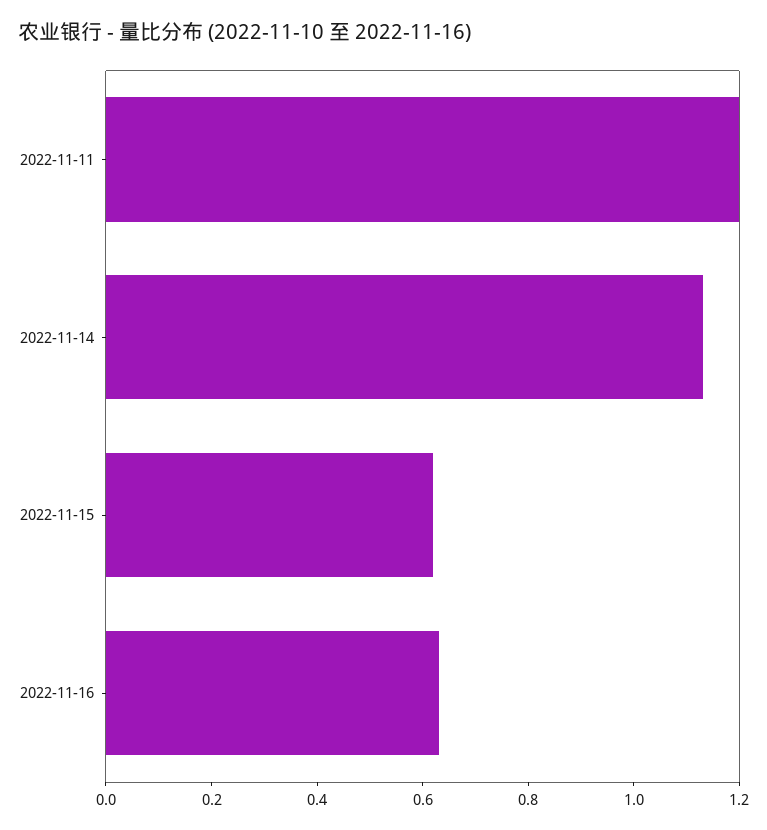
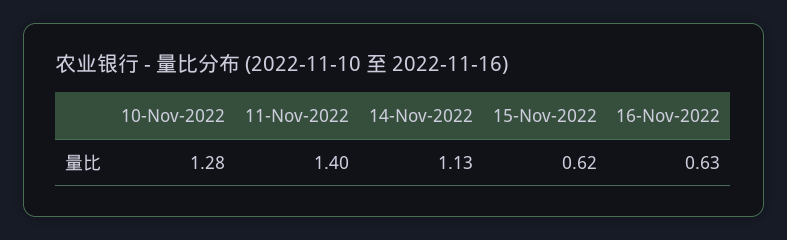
2022-11-11: 1.2 -> 1.4
10-Nov-2022: none -> 1.28

